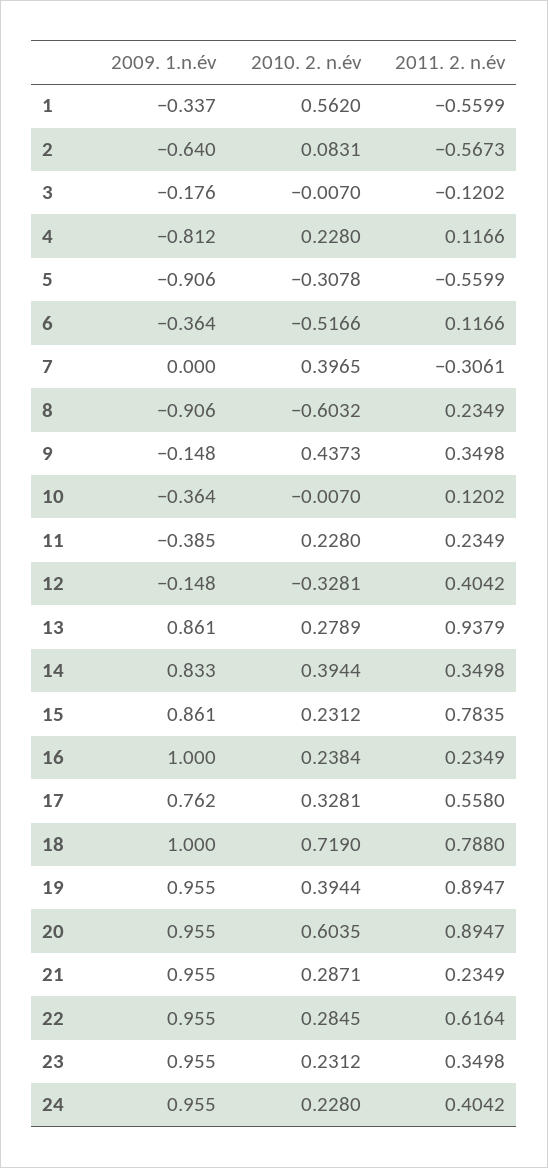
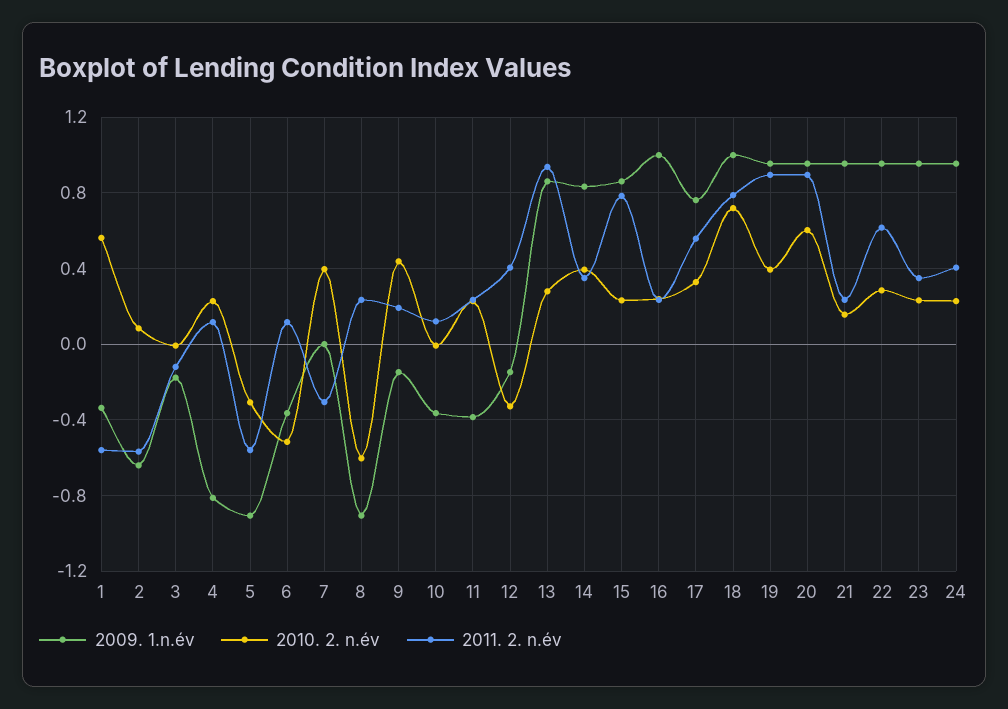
2011. 2. n.év, 9: 0.3498 -> 0.2
2010. 2. n.év, 21: 0.2871 -> 0.15

